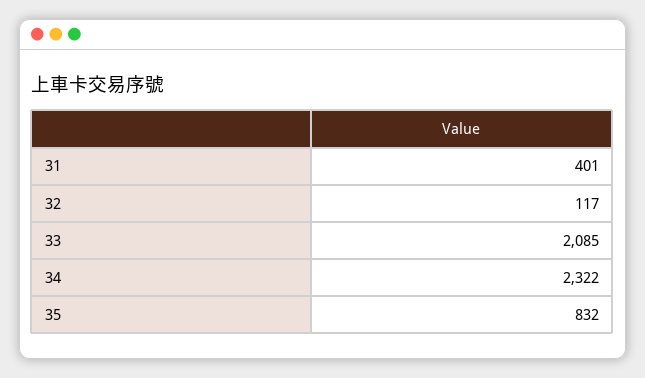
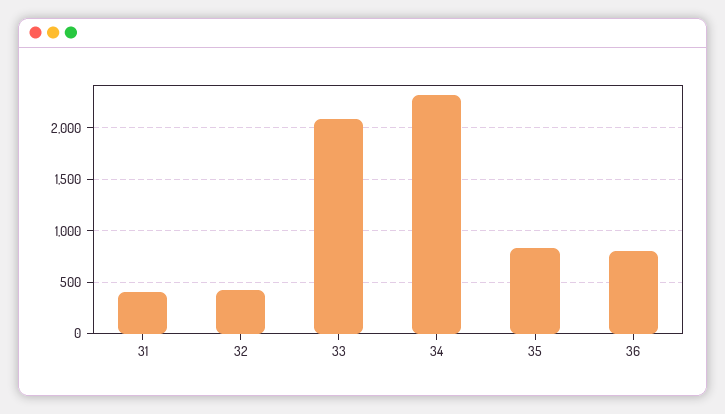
32: 117 -> 400
36: none -> 800

